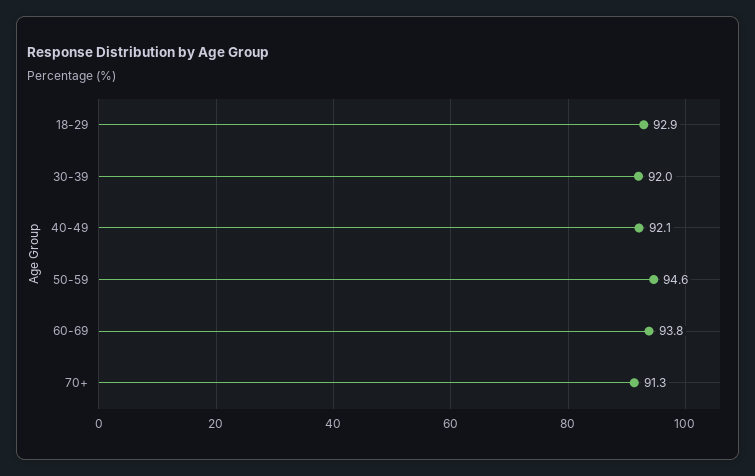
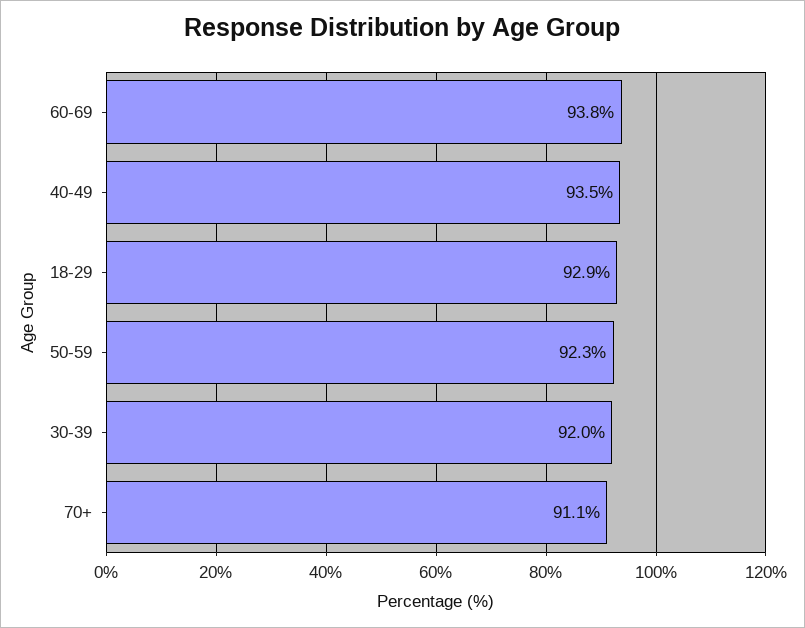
40-49: 92.1 -> 93.5
50-59: 94.6 -> 92.3
70+: 91.3 -> 91.1

